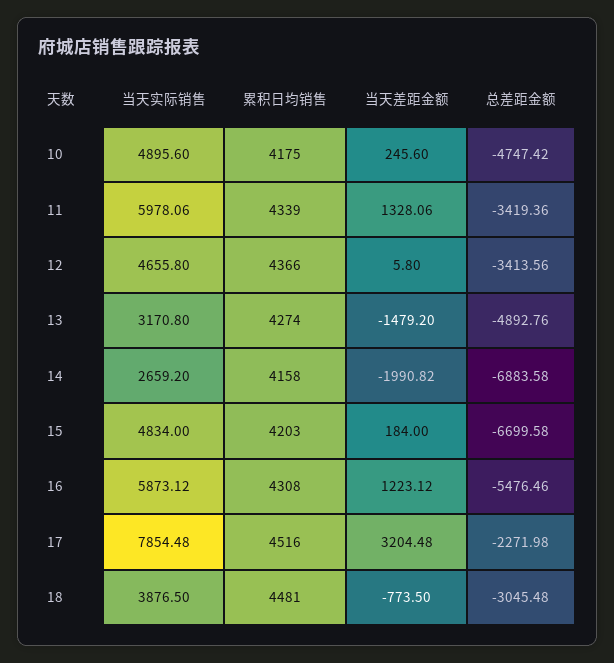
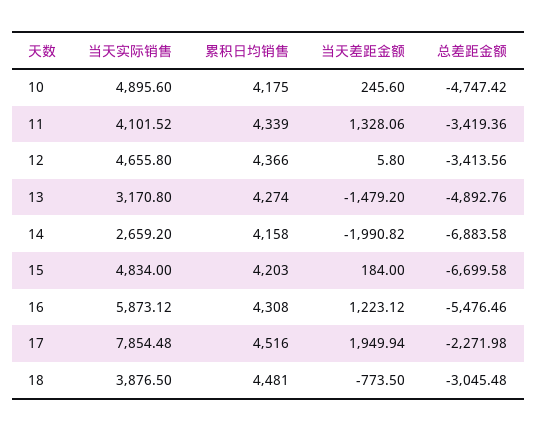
当天实际销售, 11: 5978.06 -> 4101.52
当天差距金额, 17: 3204.48 -> 1949.94

